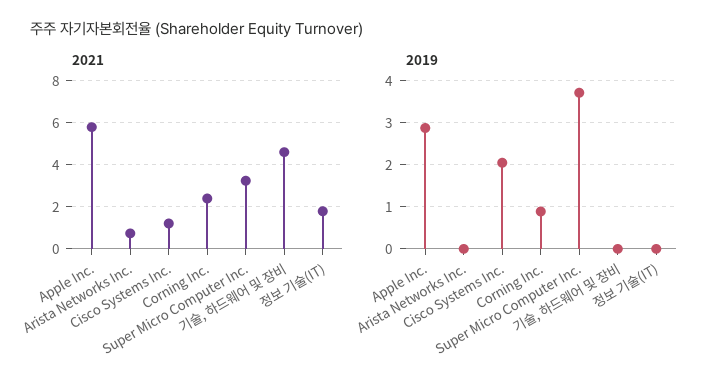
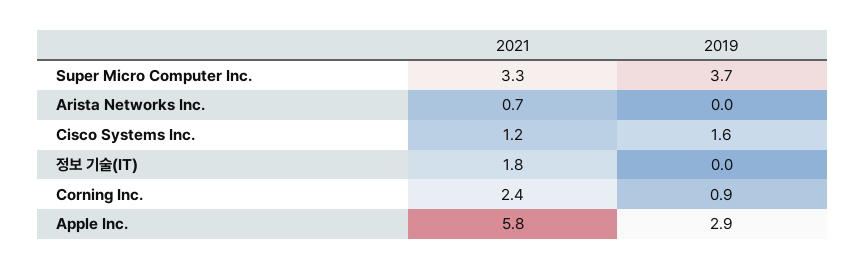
2021, 기술, 하드웨어 및 장비: 4.5 -> none
2019, Cisco Systems Inc.: 2 -> 1.6
2019, 기술, 하드웨어 및 장비: 0 -> none

